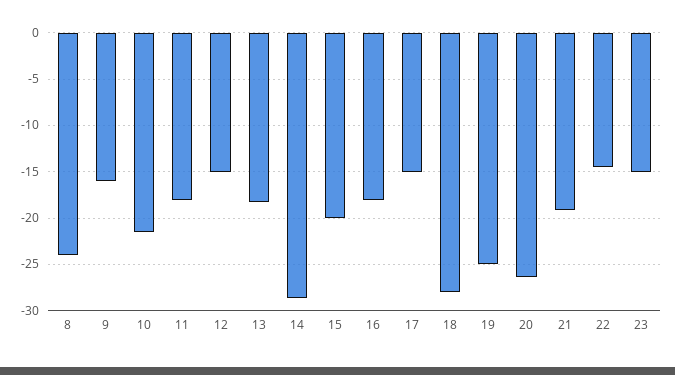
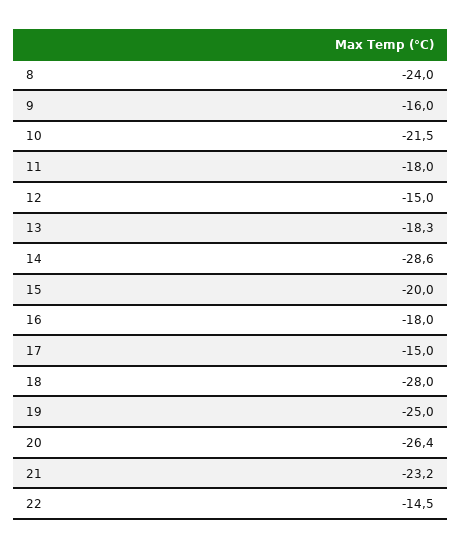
21: -19 -> -23.2
23: -15 -> none

